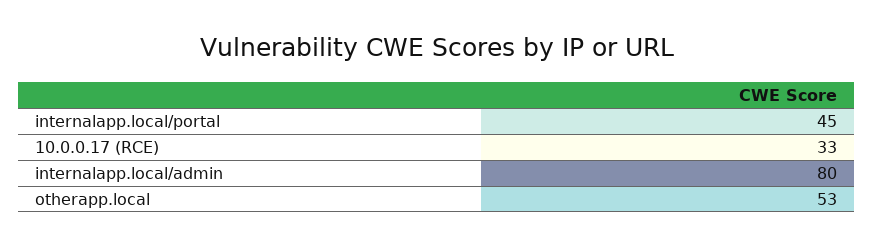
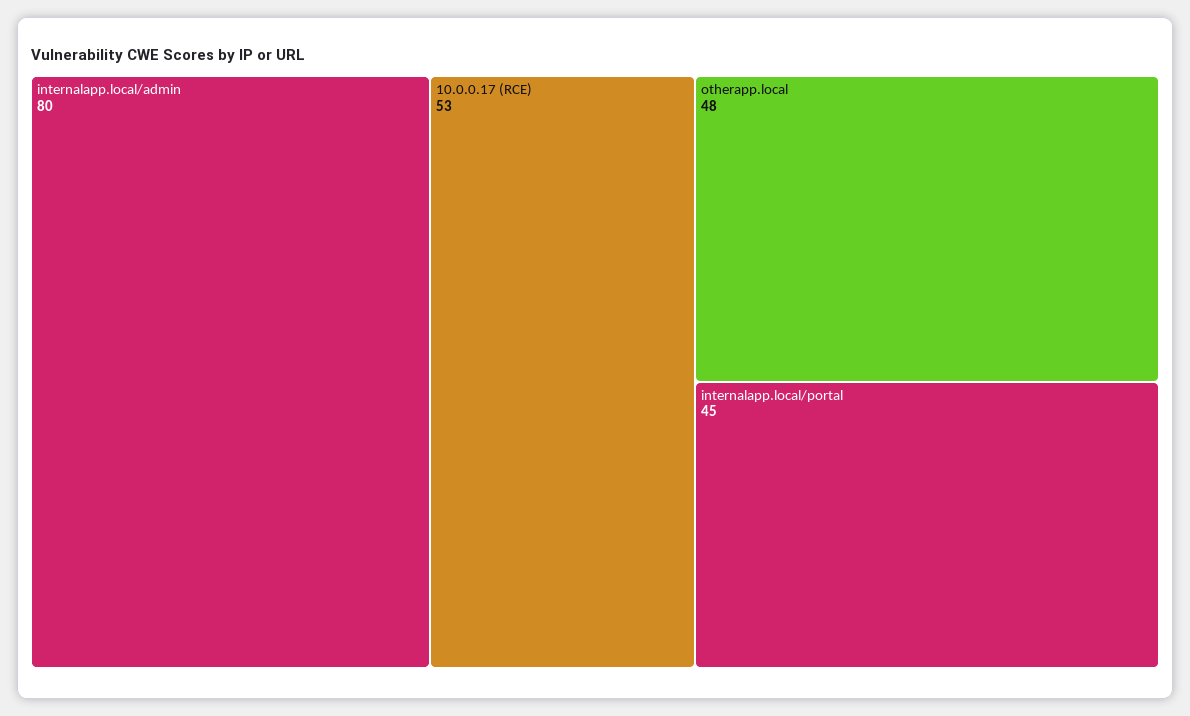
10.0.0.17 (RCE): 33 -> 53
otherapp.local: 53 -> 48

